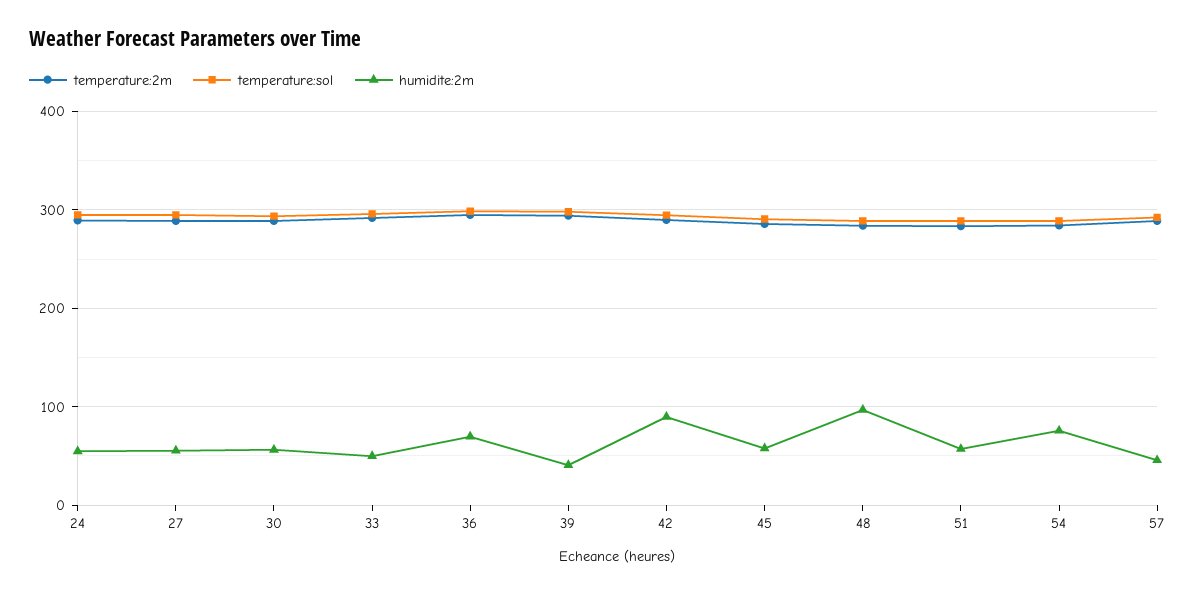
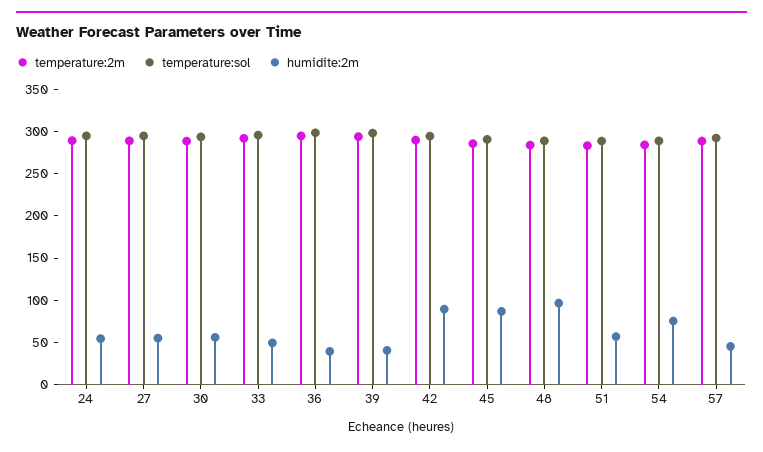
humidite:2m, 36: 70 -> 40
humidite:2m, 45: 60 -> 90

